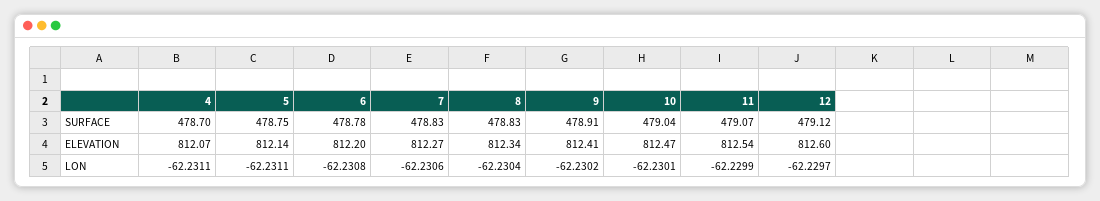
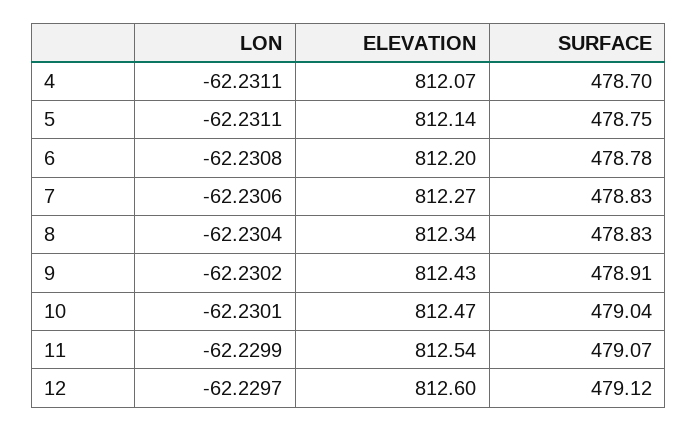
9, ELEVATION: 812.41 -> 812.43

